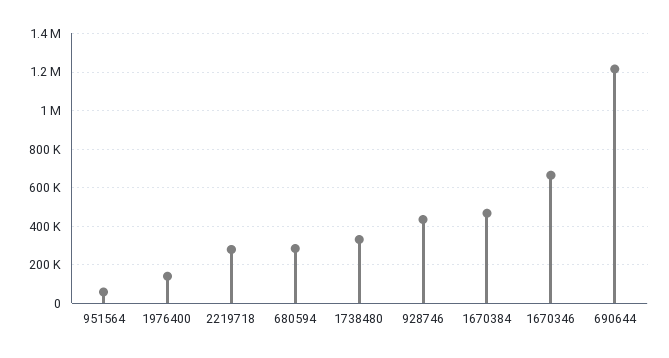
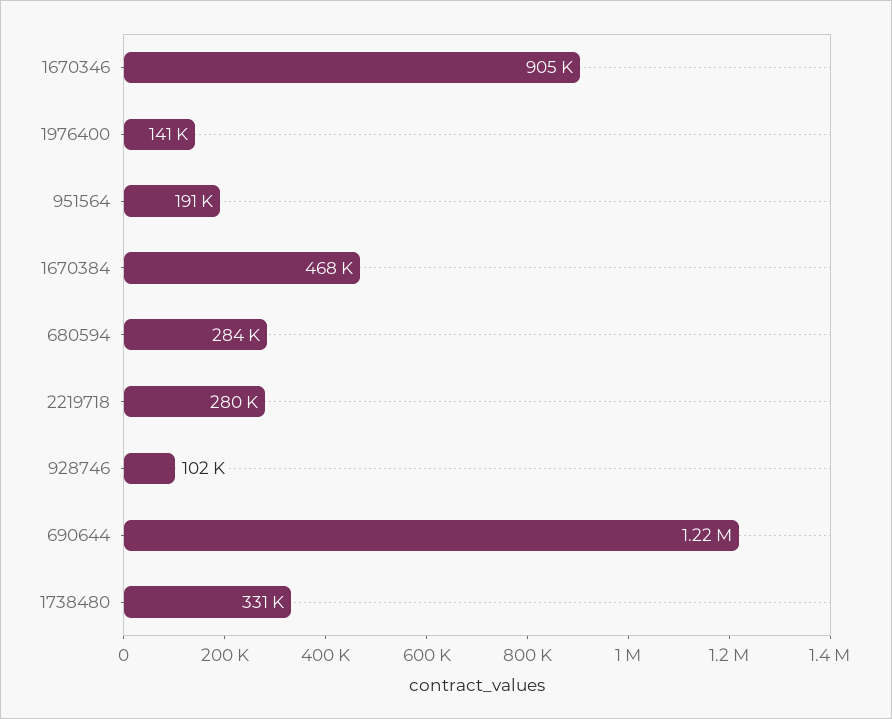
951564: 50000 -> 191000
928746: 450000 -> 102000
1670346: 650000 -> 905000

